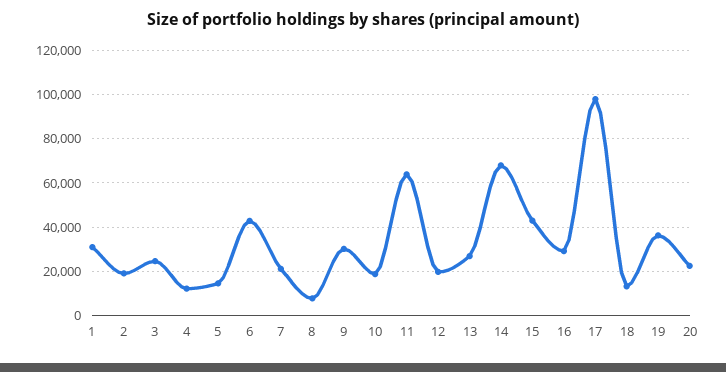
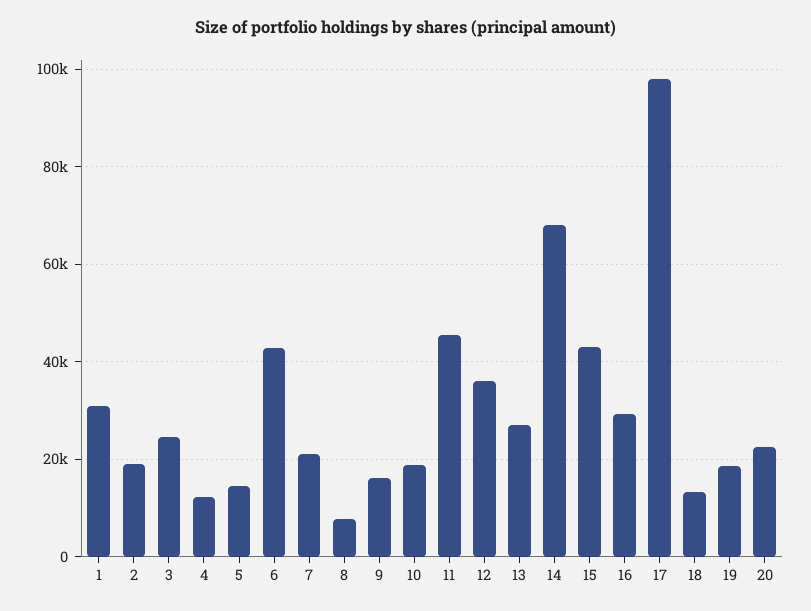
9: 30000 -> 16000
11: 65000 -> 46000
12: 20000 -> 36000
19: 35000 -> 18000

